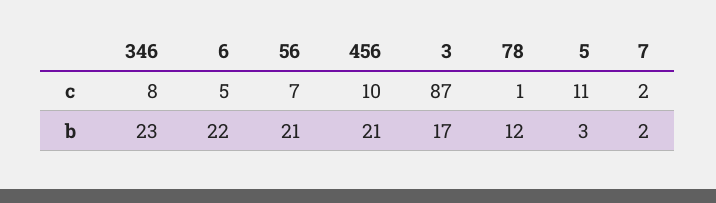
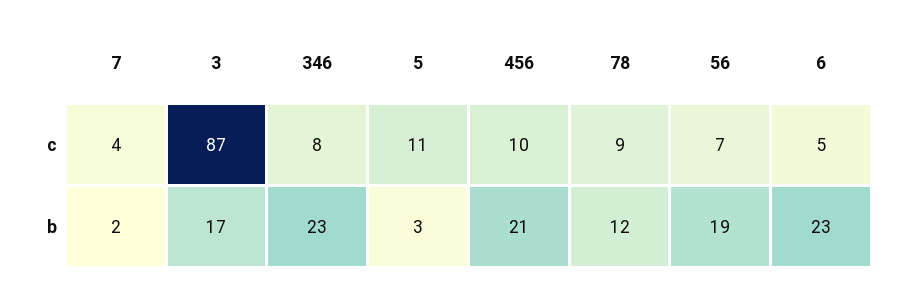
78, c: 1 -> 9
7, c: 2 -> 4
6, b: 22 -> 23
56, b: 21 -> 19

